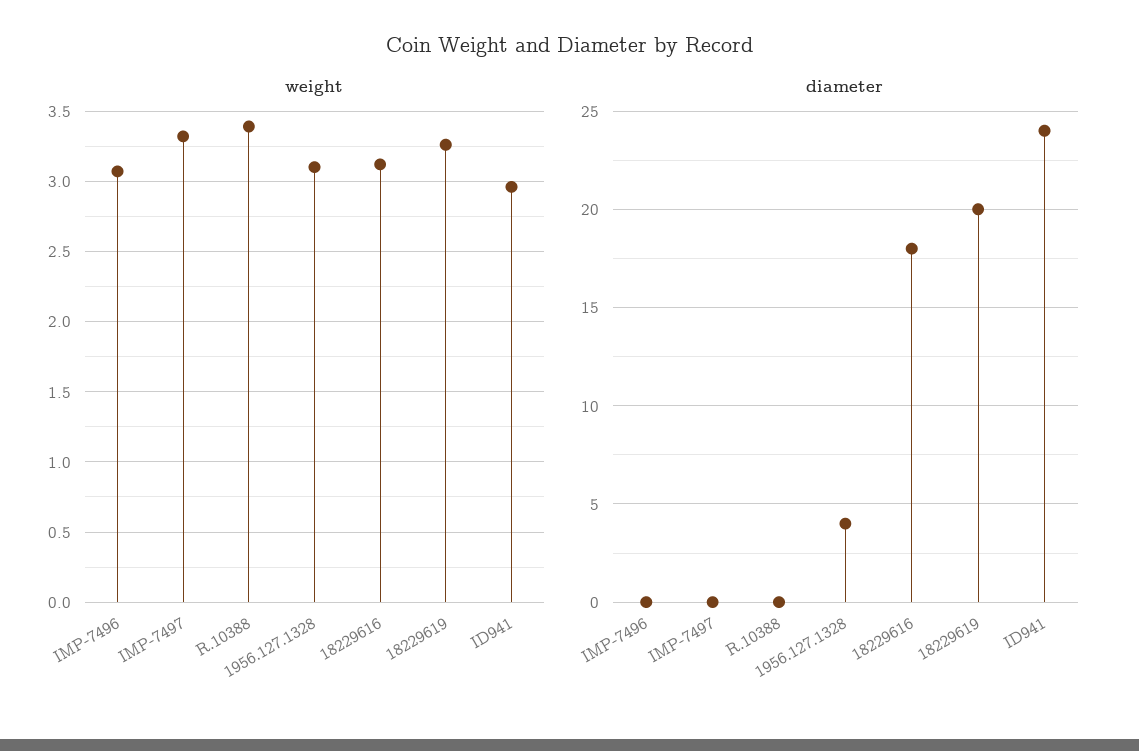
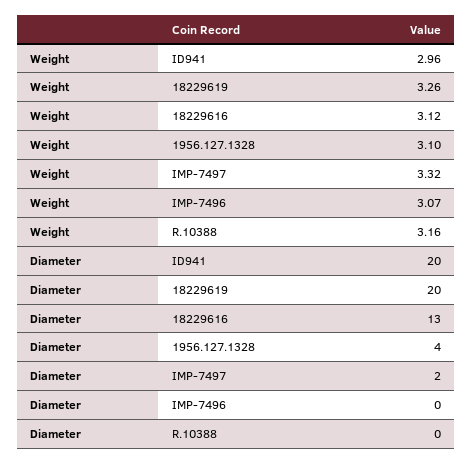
weight, R.10388: 3.4 -> 3.16
diameter, IMP-7497: 0 -> 2
diameter, 18229616: 18 -> 13
diameter, ID941: 24 -> 20

